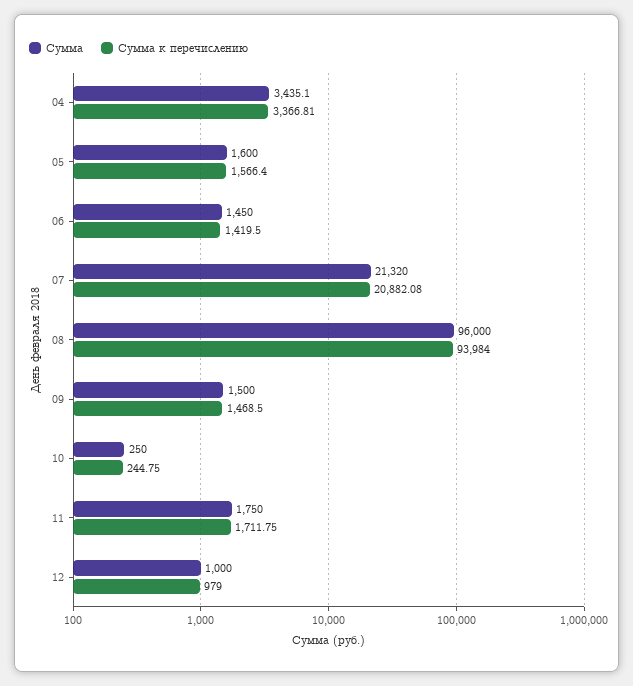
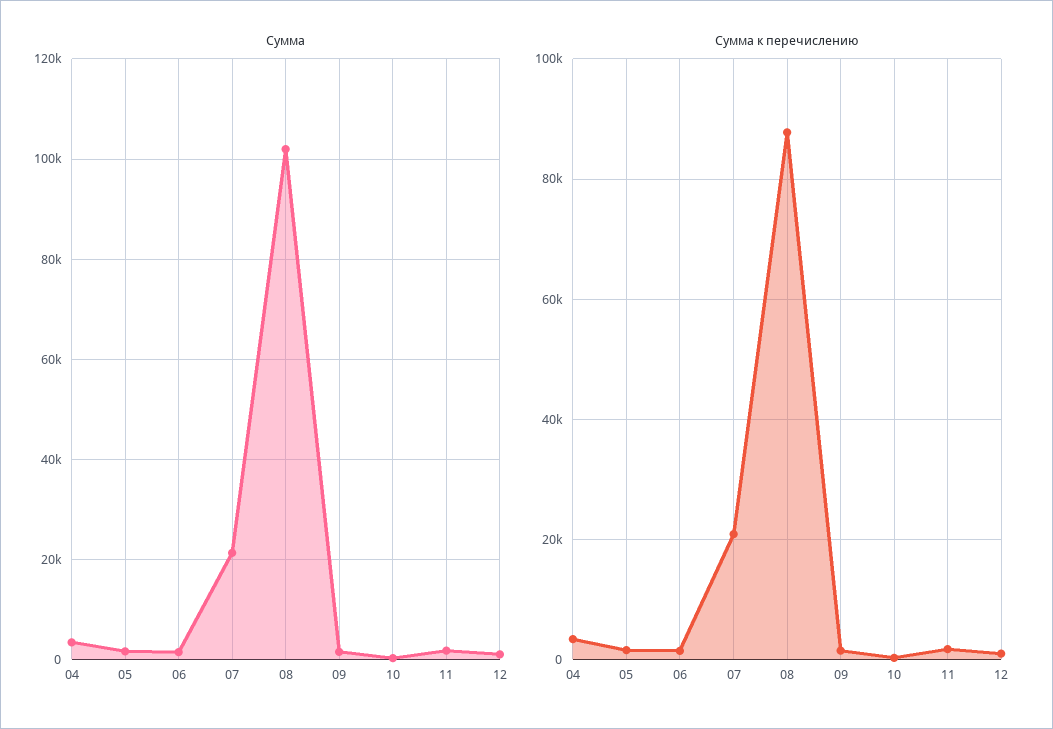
Сумма, 08: 96000 -> 102000
Сумма к перечислению, 08: 93984 -> 88000

